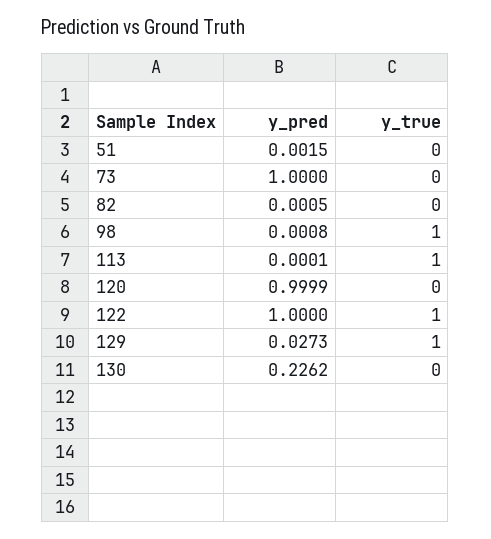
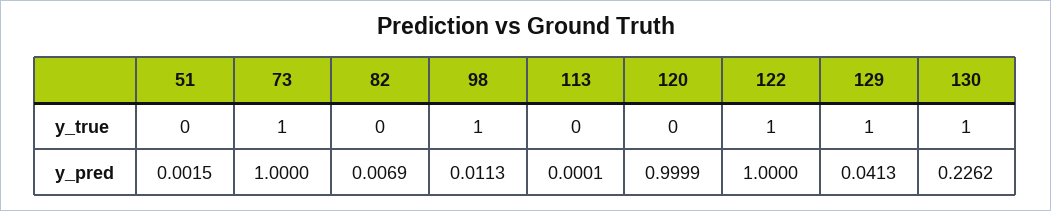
y_true, 73: 0 -> 1
y_pred, 82: 0.0005 -> 0.0069
y_pred, 98: 0.0008 -> 0.0113
y_true, 113: 1 -> 0
y_pred, 129: 0.0273 -> 0.0413
y_true, 130: 0 -> 1

